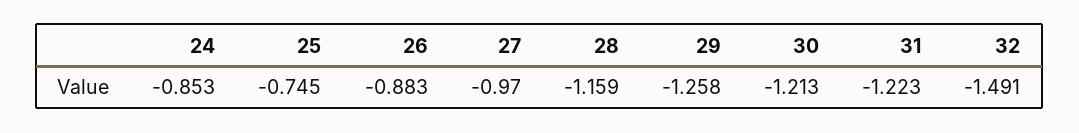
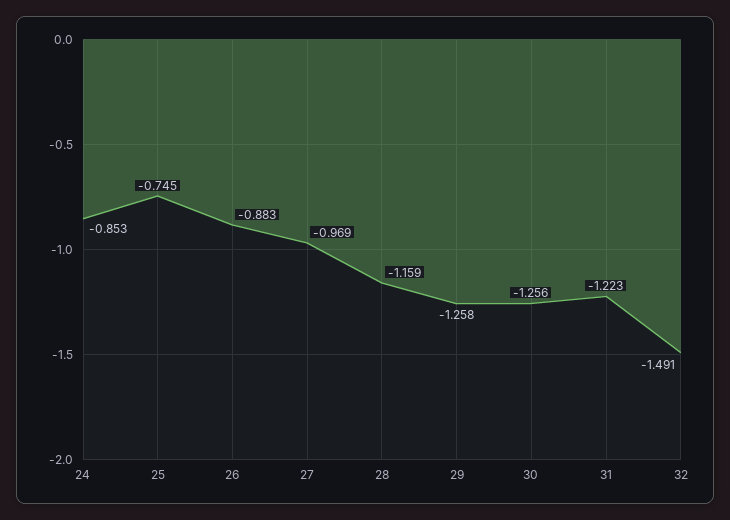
27: -0.97 -> -0.969
30: -1.213 -> -1.256

